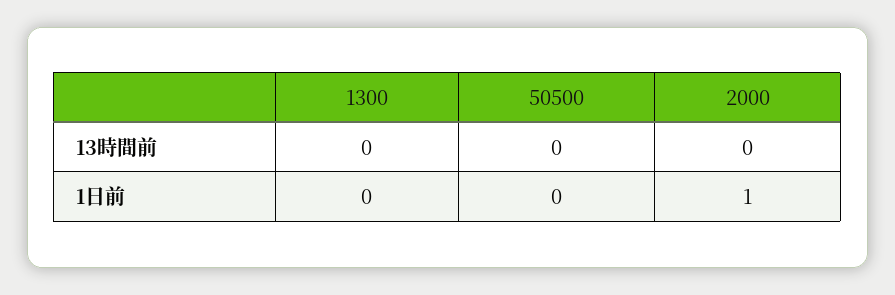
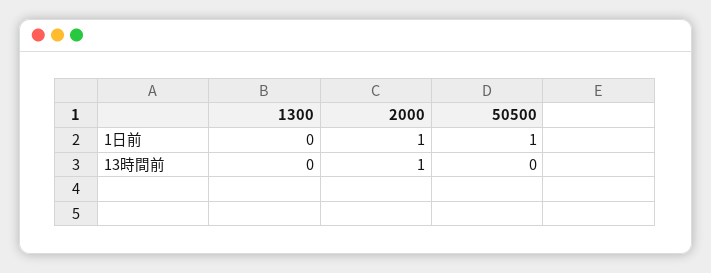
2000, 13時間前: 0 -> 1
50500, 1日前: 0 -> 1

